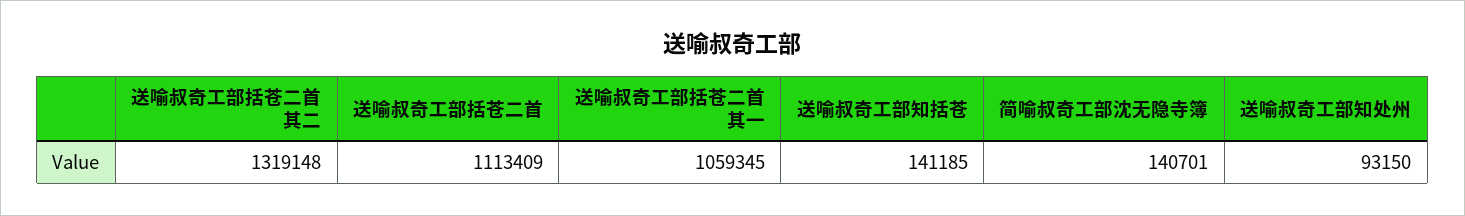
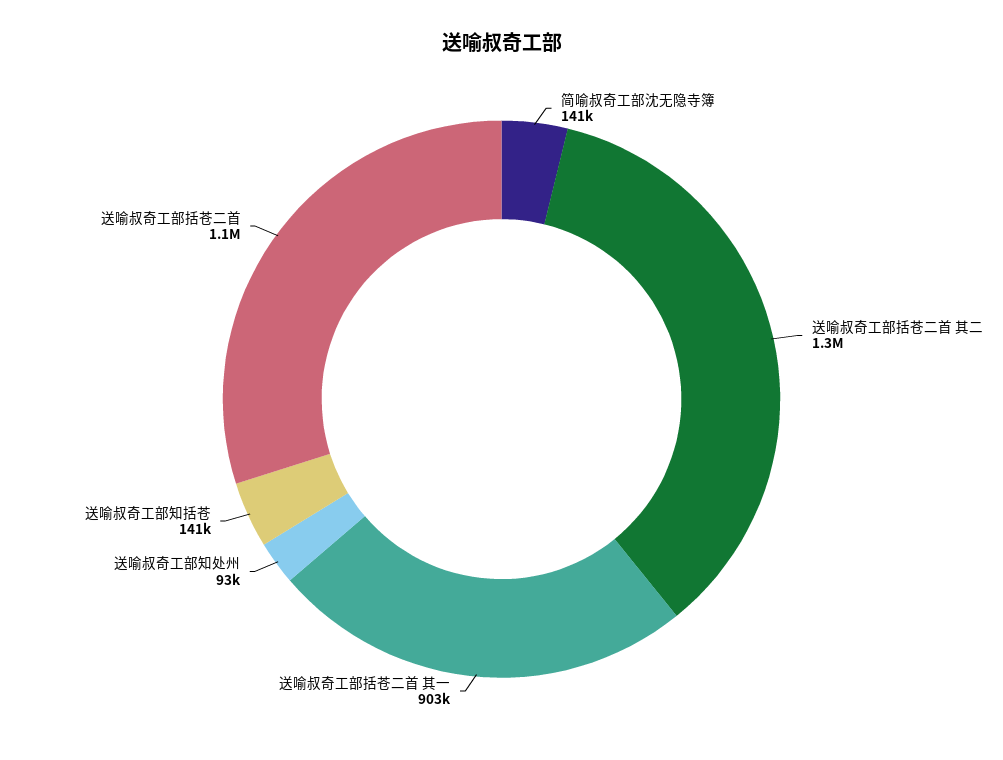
送喻叔奇工部括苍二首 其一: 1059345 -> 903000

